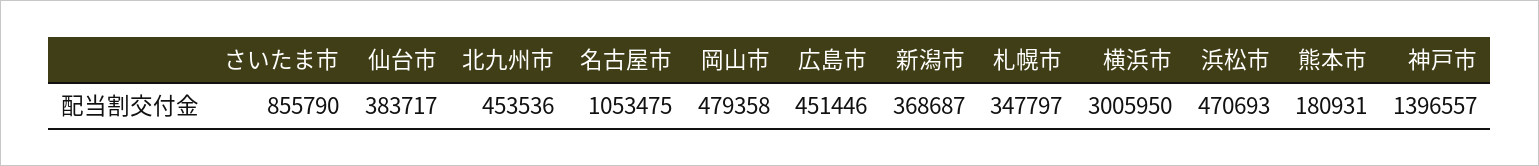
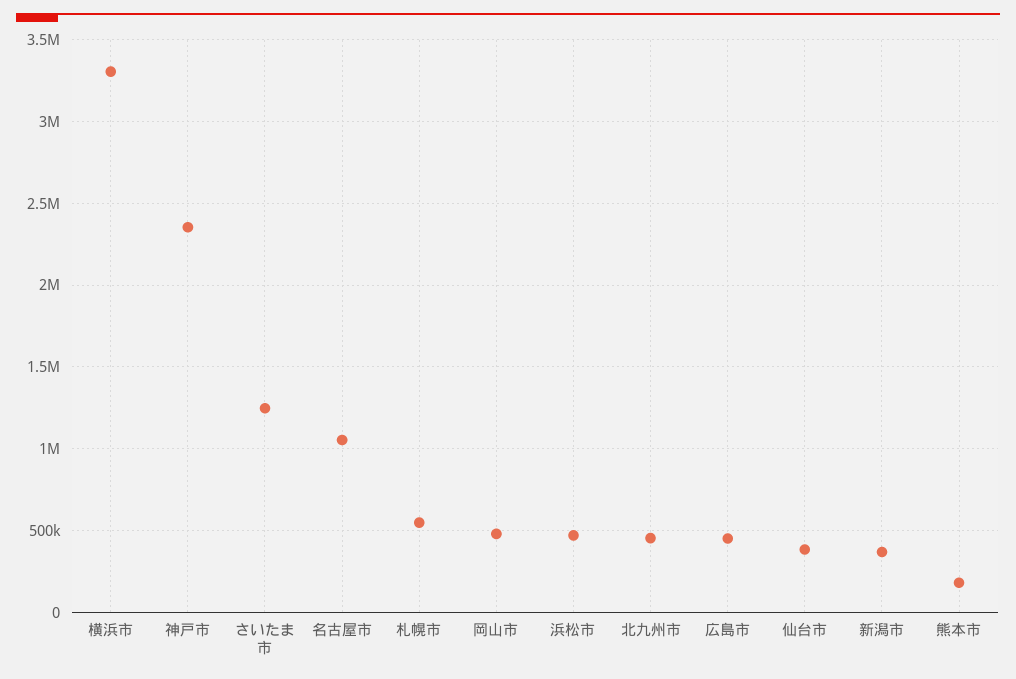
さいたま市: 855790 -> 1250000
札幌市: 347797 -> 550000
横浜市: 3005950 -> 3300000
神戸市: 1396557 -> 2350000

